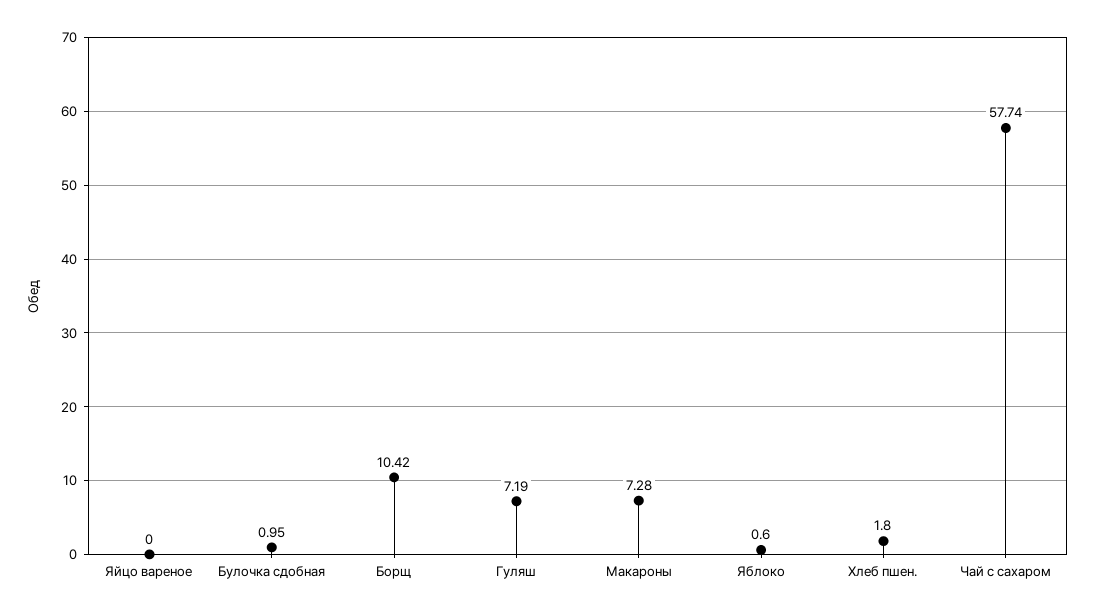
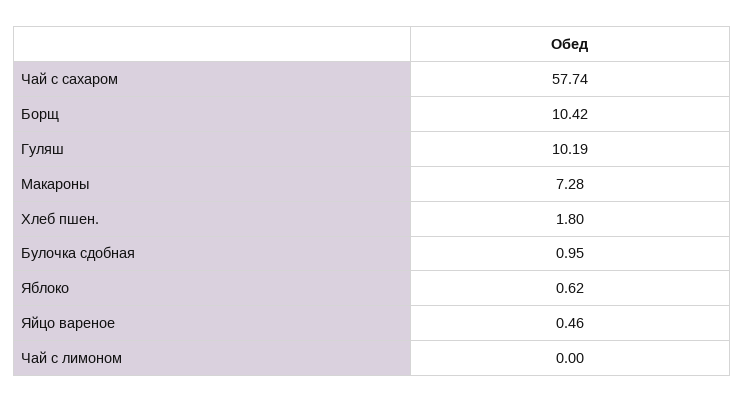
Яйцо вареное: 0 -> 0.46
Гуляш: 7.19 -> 10.19
Яблоко: 0.6 -> 0.62
Чай с лимоном: none -> 0

